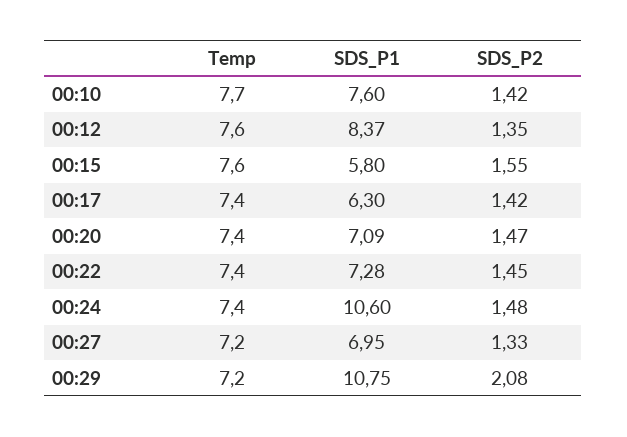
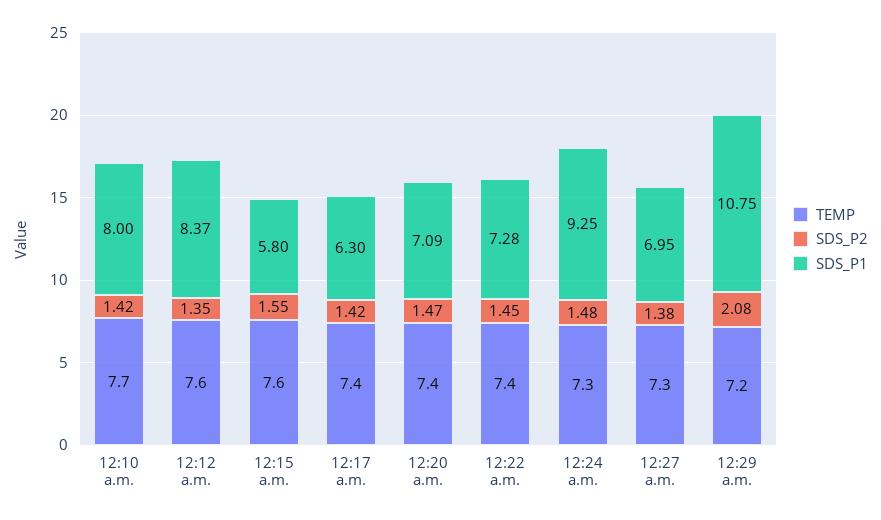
SDS_P1, 00:10: 7.6 -> 8
Temp, 00:24: 7.4 -> 7.3
SDS_P1, 00:24: 10.6 -> 9.25
Temp, 00:27: 7.2 -> 7.3
SDS_P2, 00:27: 1.33 -> 1.38

